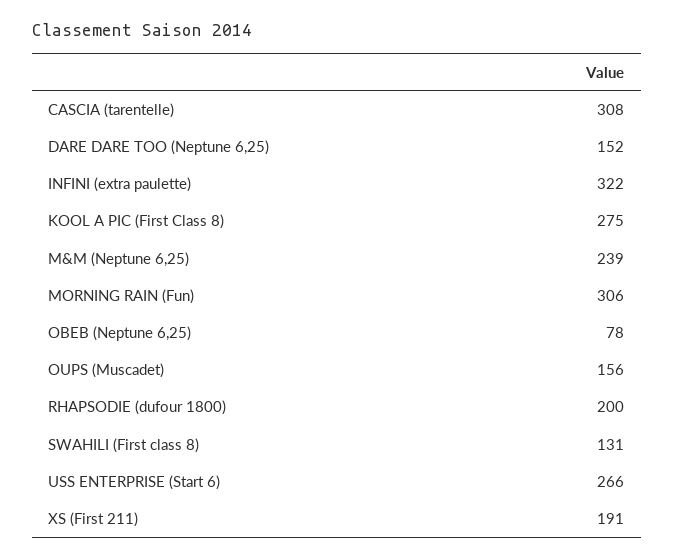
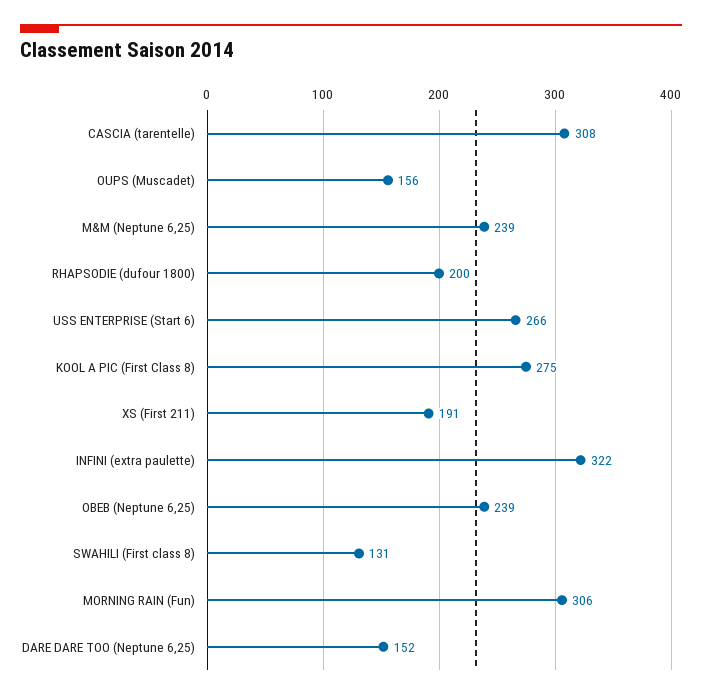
OBEB (Neptune 6,25): 78 -> 239

